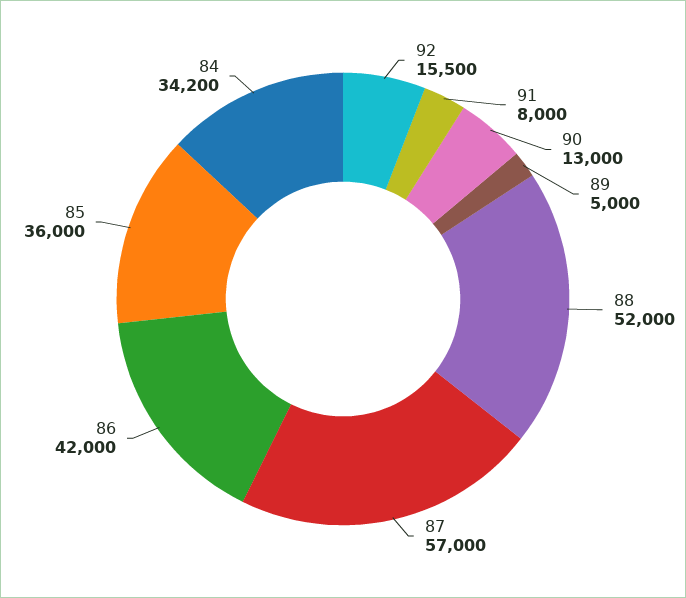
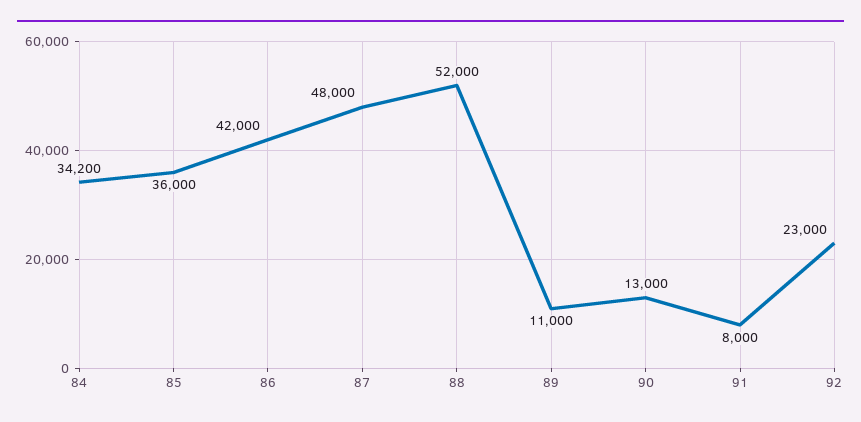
92: 15500 -> 23000
89: 5000 -> 11000
87: 57000 -> 48000

